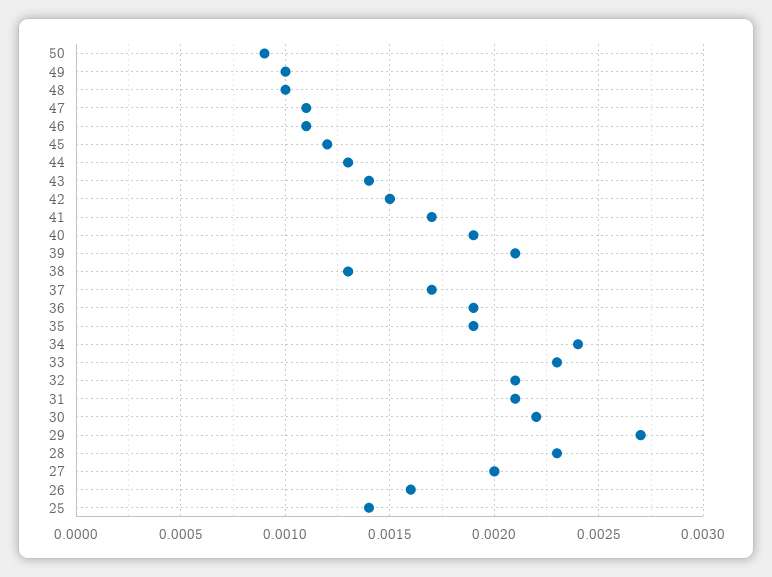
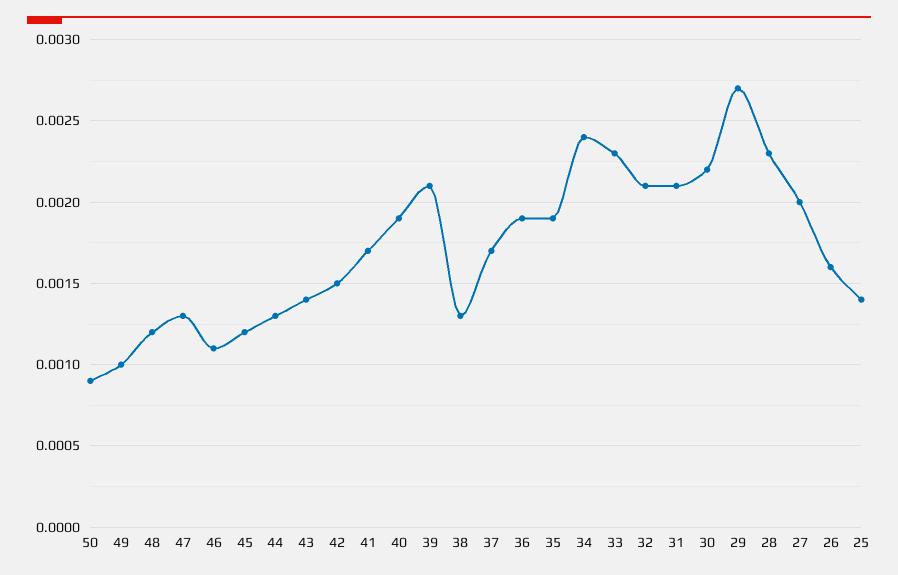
48: 0.001 -> 0.0012
47: 0.0011 -> 0.0013

